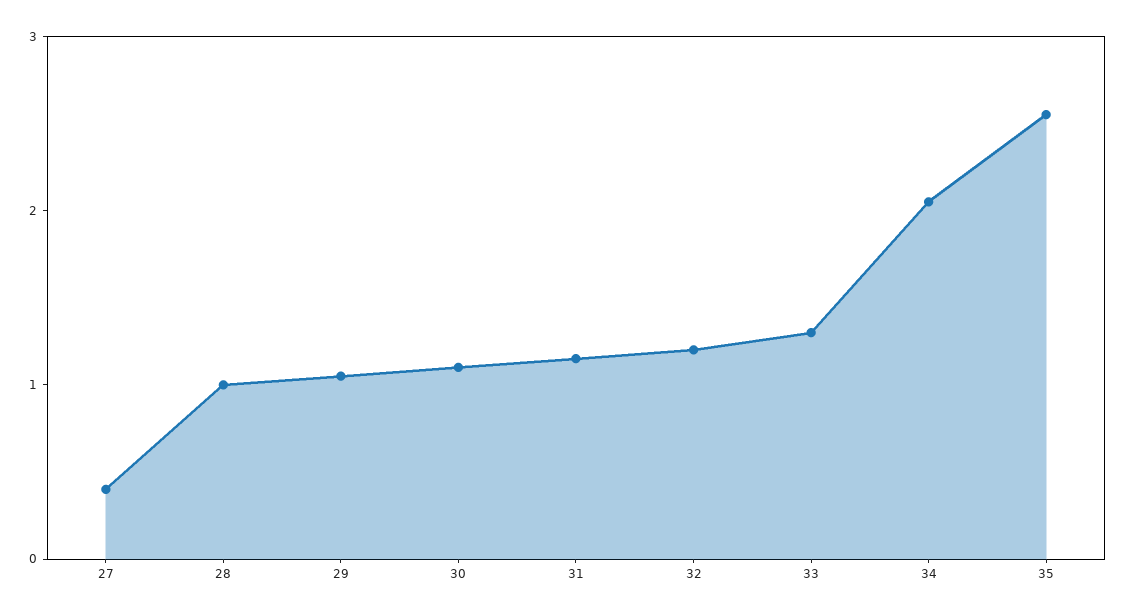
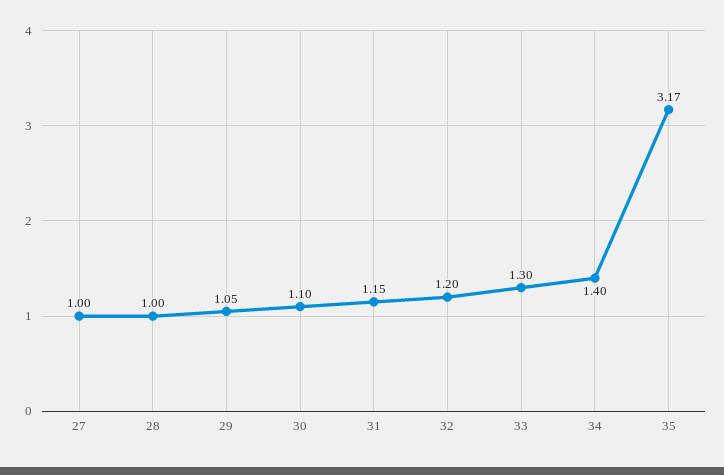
27: 0.4 -> 1
34: 2 -> 1.4
35: 2.6 -> 3.17

